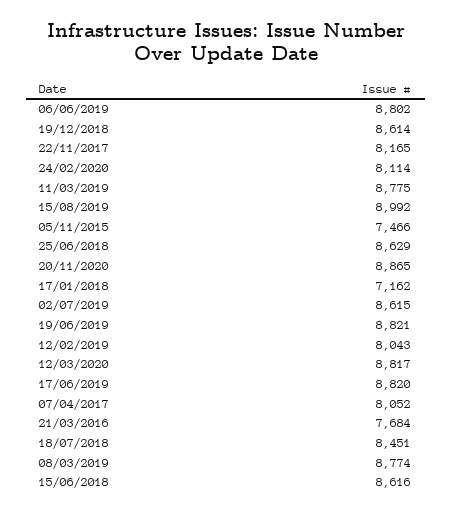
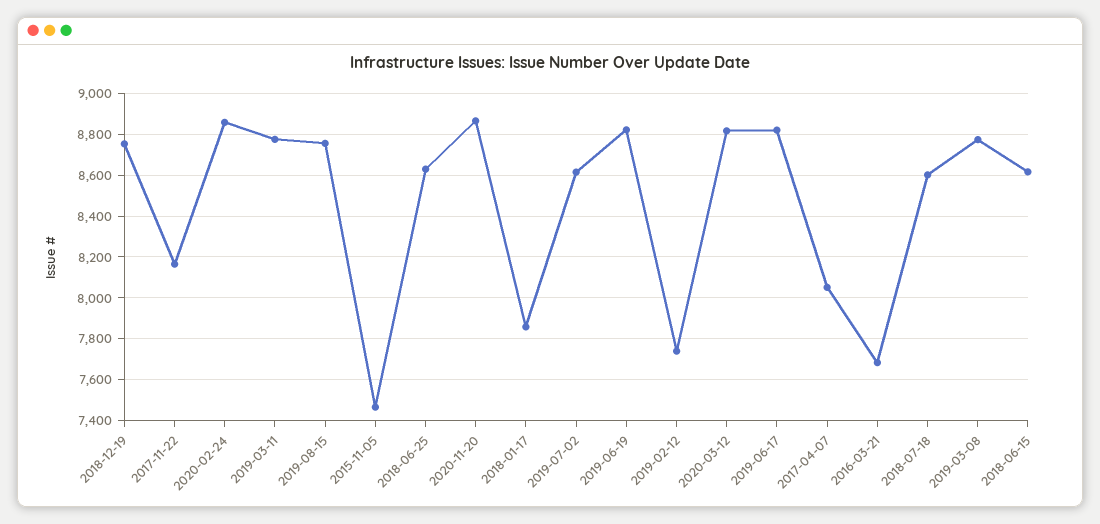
06/06/2019: 8802 -> none
19/12/2018: 8614 -> 8750
24/02/2020: 8114 -> 8850
15/08/2019: 8992 -> 8750
17/01/2018: 7162 -> 7850
12/02/2019: 8043 -> 7750
18/07/2018: 8451 -> 8600

